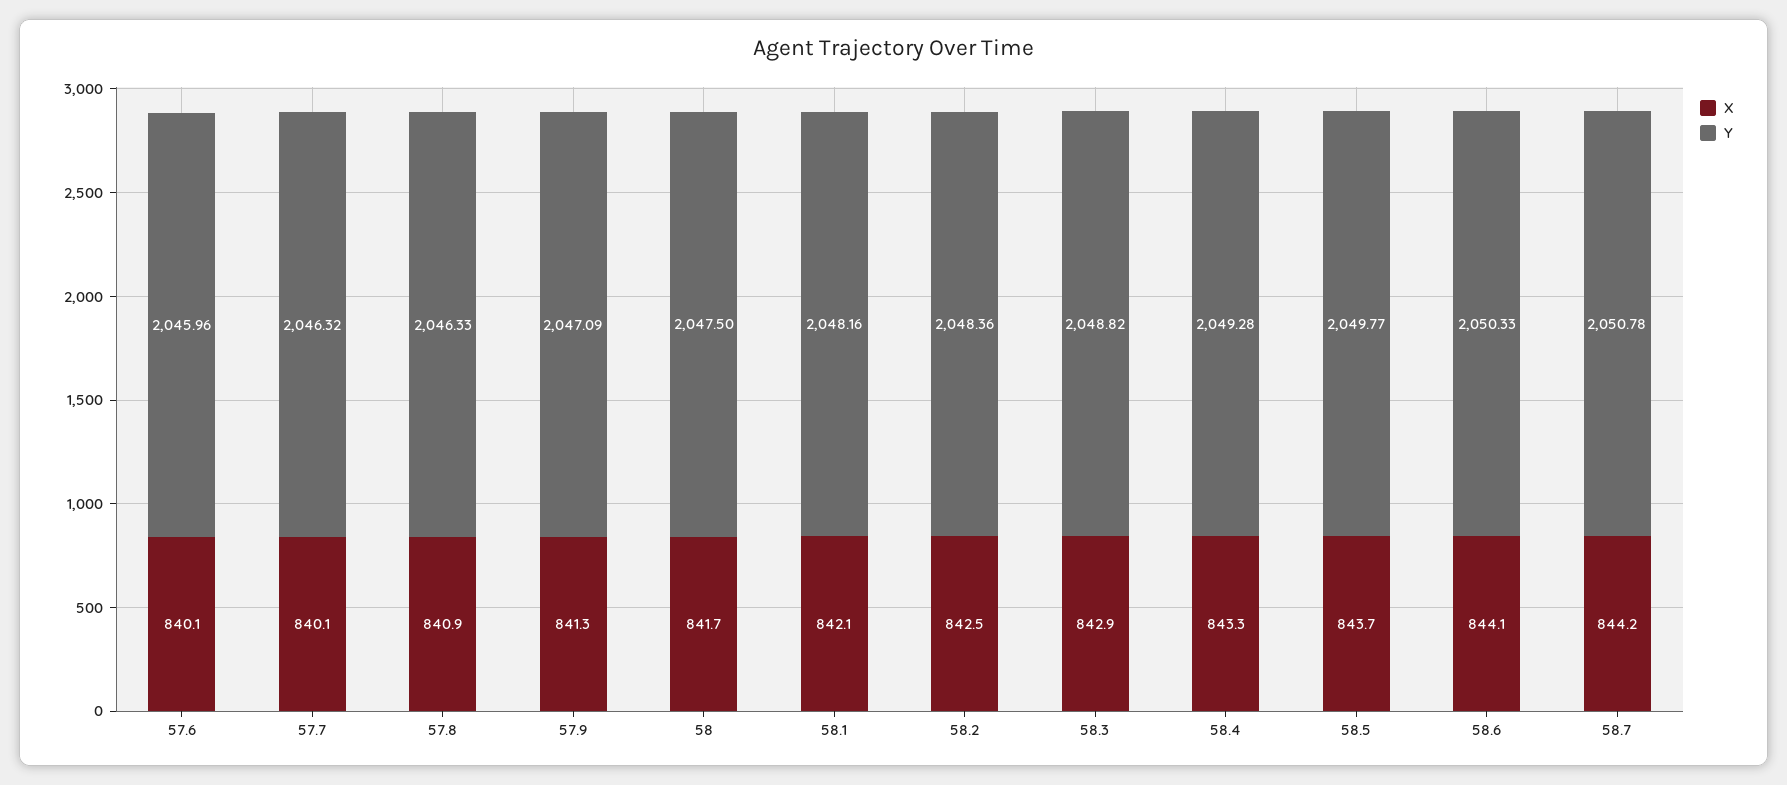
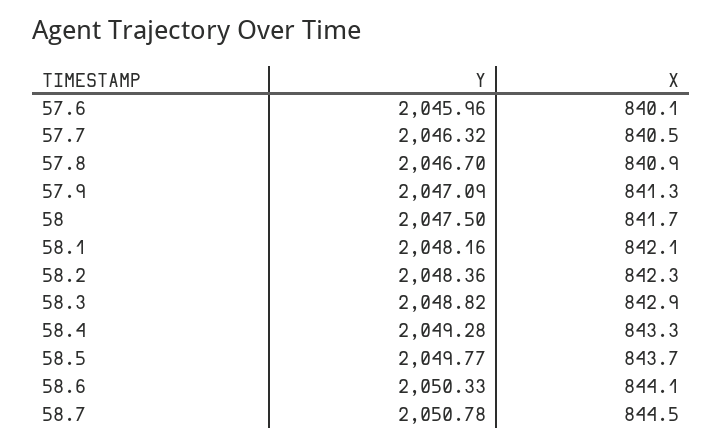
X, 57.7: 840.1 -> 840.5
Y, 57.8: 2046.33 -> 2046.7
X, 58.2: 842.5 -> 842.3
X, 58.7: 844.2 -> 844.5

